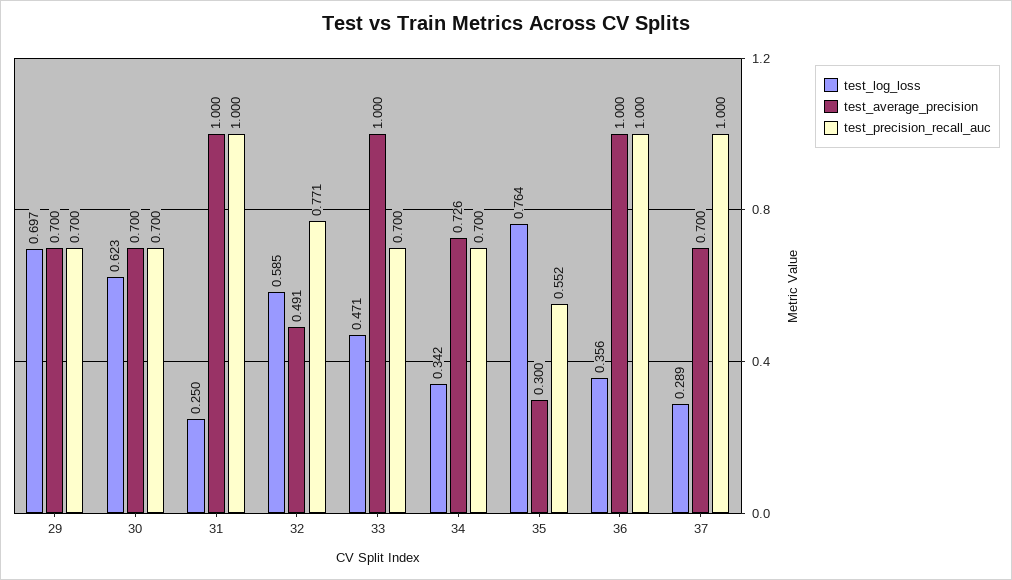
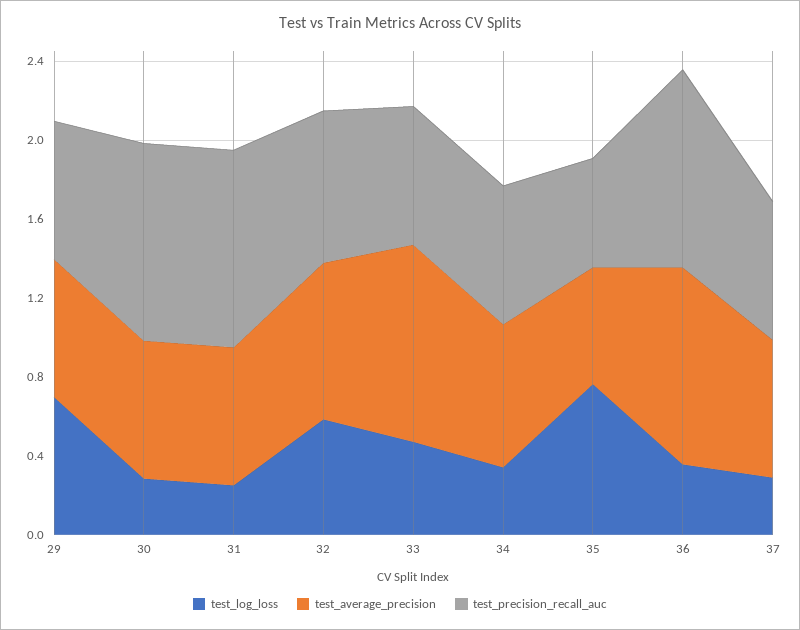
test_log_loss, 30: 0.623 -> 0.3
test_precision_recall_auc, 30: 0.7 -> 1
test_average_precision, 31: 1 -> 0.7
test_average_precision, 32: 0.491 -> 0.8
test_average_precision, 35: 0.3 -> 0.6
test_precision_recall_auc, 37: 1 -> 0.7

